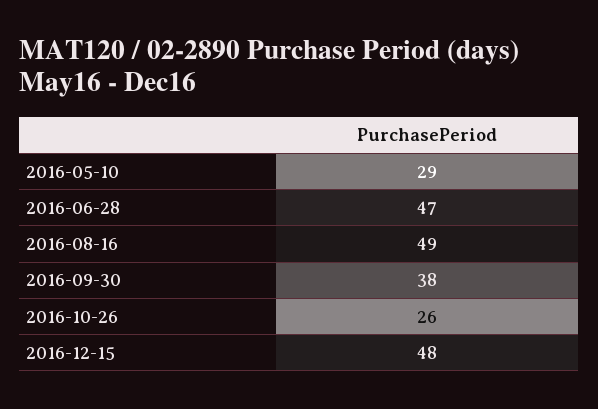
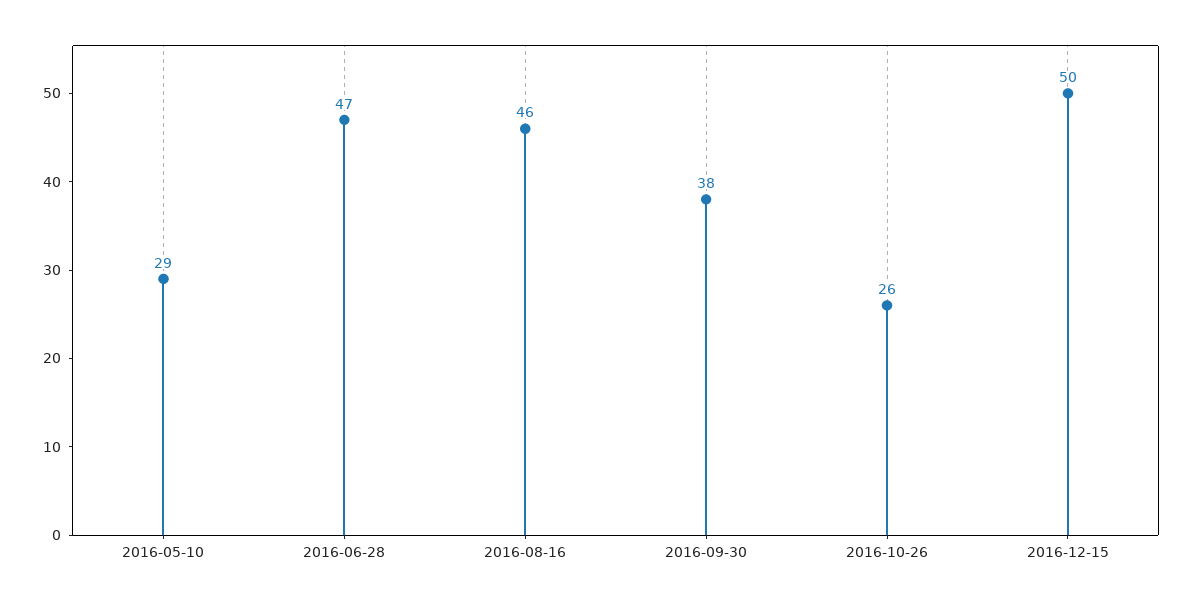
2016-08-16: 49 -> 46
2016-12-15: 48 -> 50

